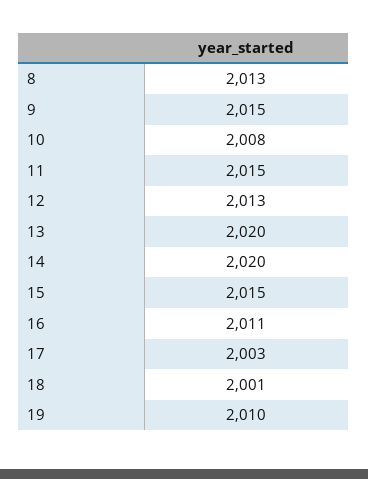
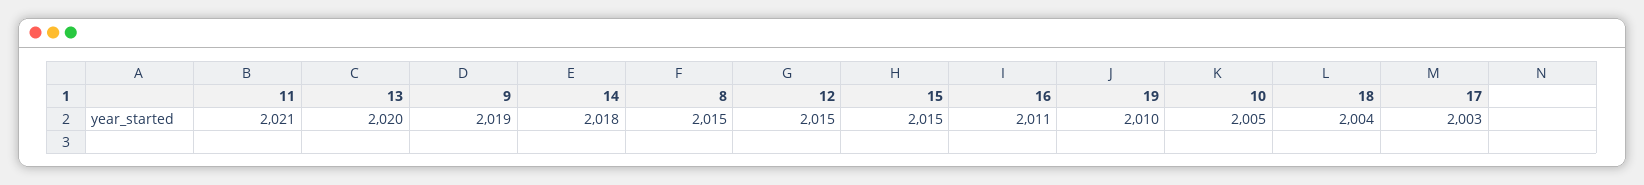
8: 2013 -> 2015
9: 2015 -> 2019
10: 2008 -> 2005
11: 2015 -> 2021
12: 2013 -> 2015
14: 2020 -> 2018
18: 2001 -> 2004

